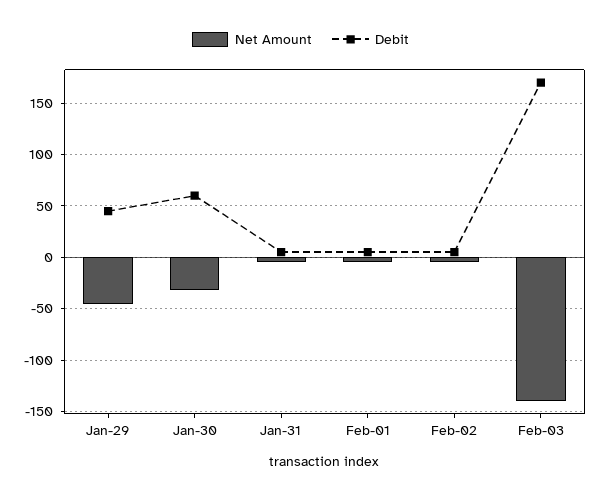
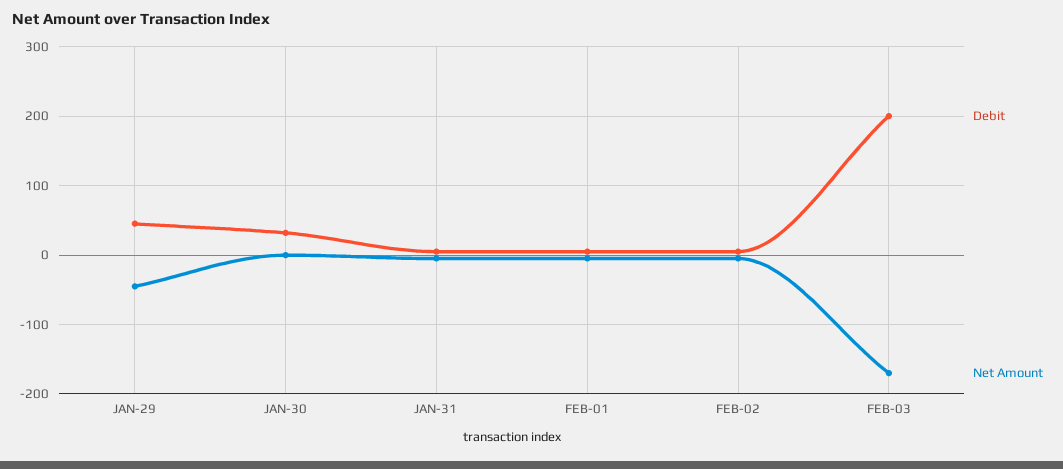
Net Amount, Jan-30: -30 -> 0
Debit, Jan-30: 60 -> 30
Net Amount, Feb-03: -140 -> -170
Debit, Feb-03: 170 -> 200

